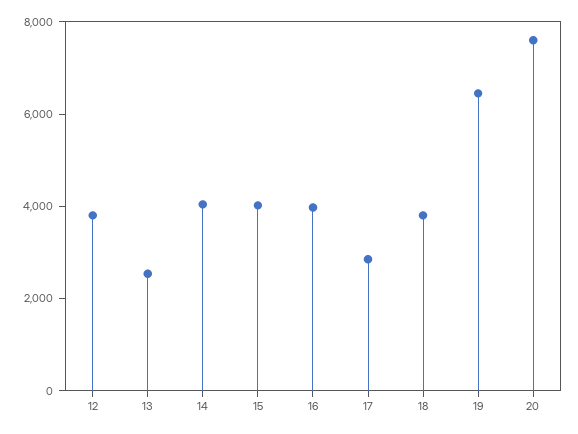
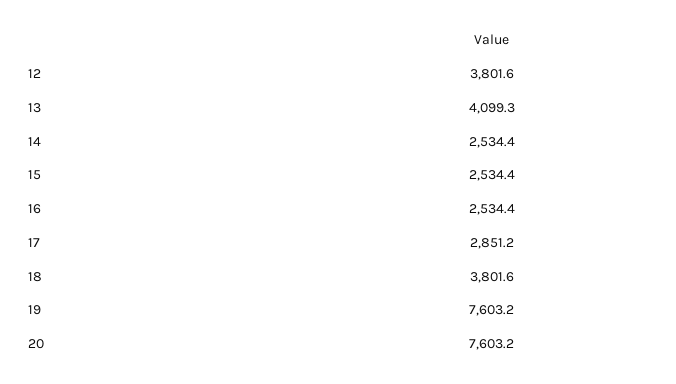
13: 2500 -> 4099.3
14: 4000 -> 2534.4
15: 4000 -> 2534.4
16: 4000 -> 2534.4
19: 6500 -> 7603.2

